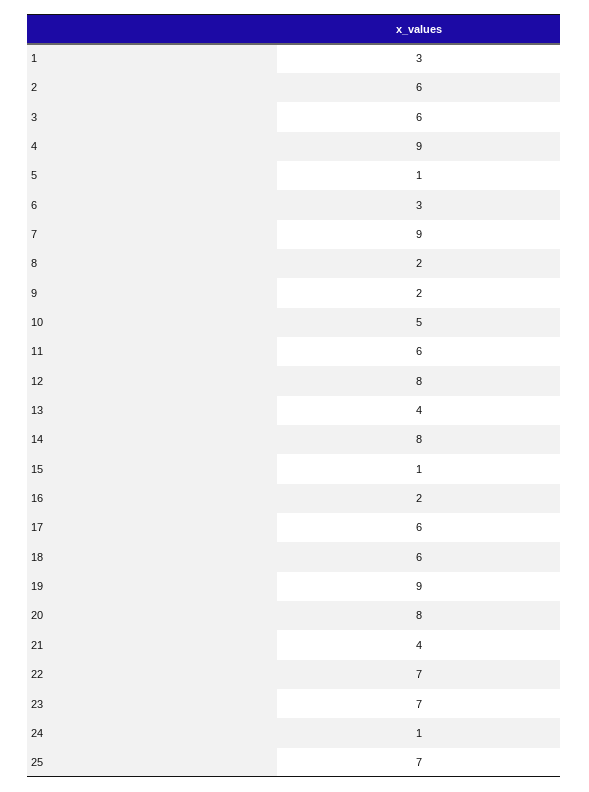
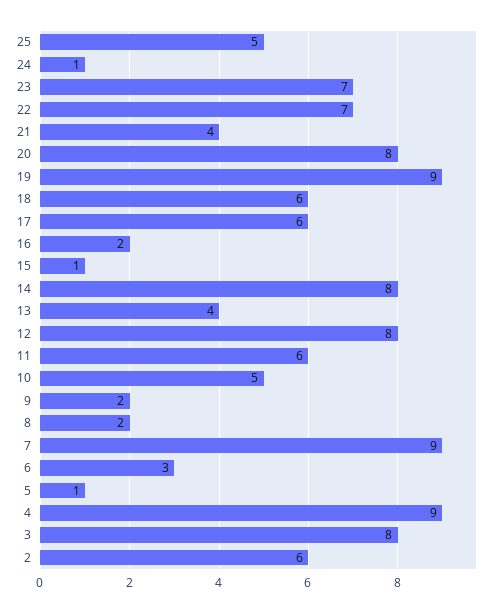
1: 3 -> none
3: 6 -> 8
25: 7 -> 5

